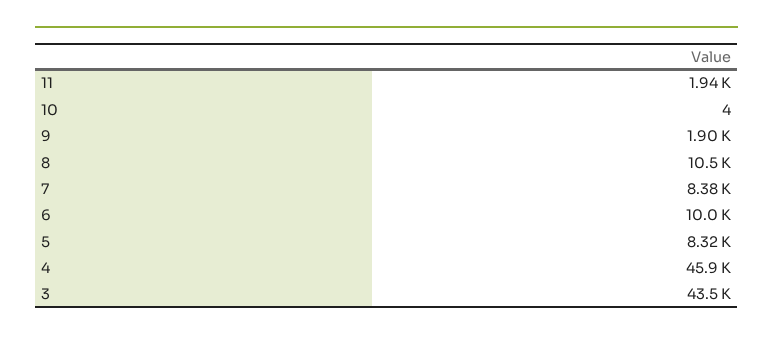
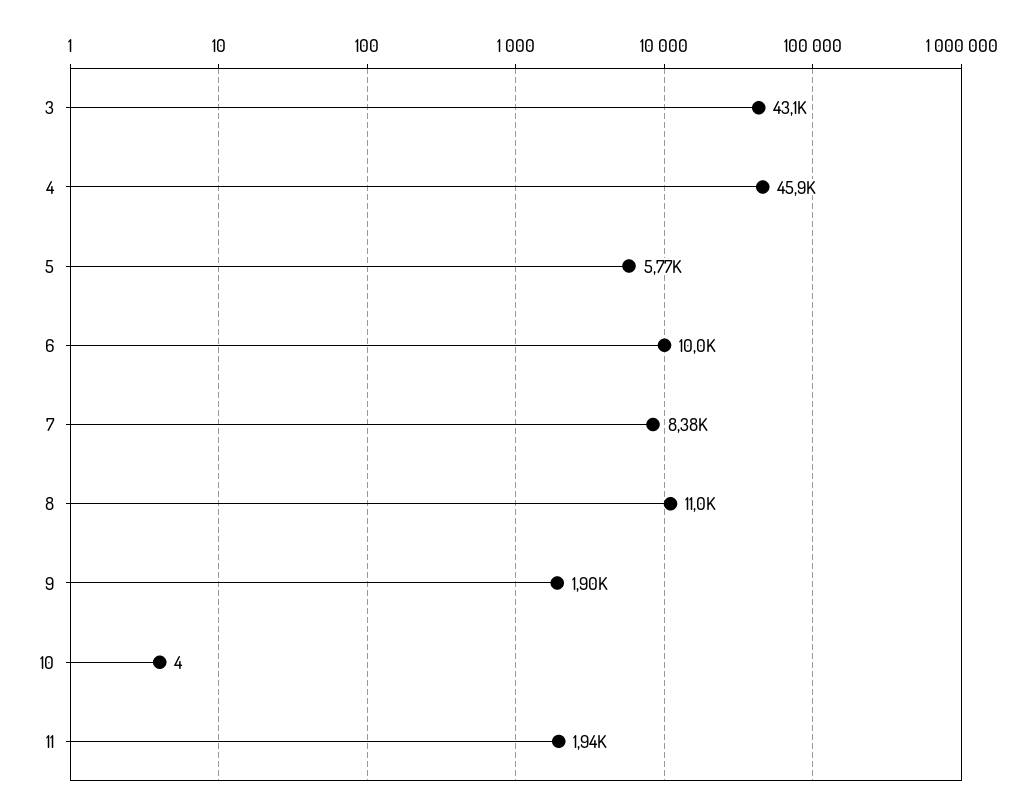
8: 10500 -> 11000
5: 8320 -> 5770
3: 43500 -> 43100

